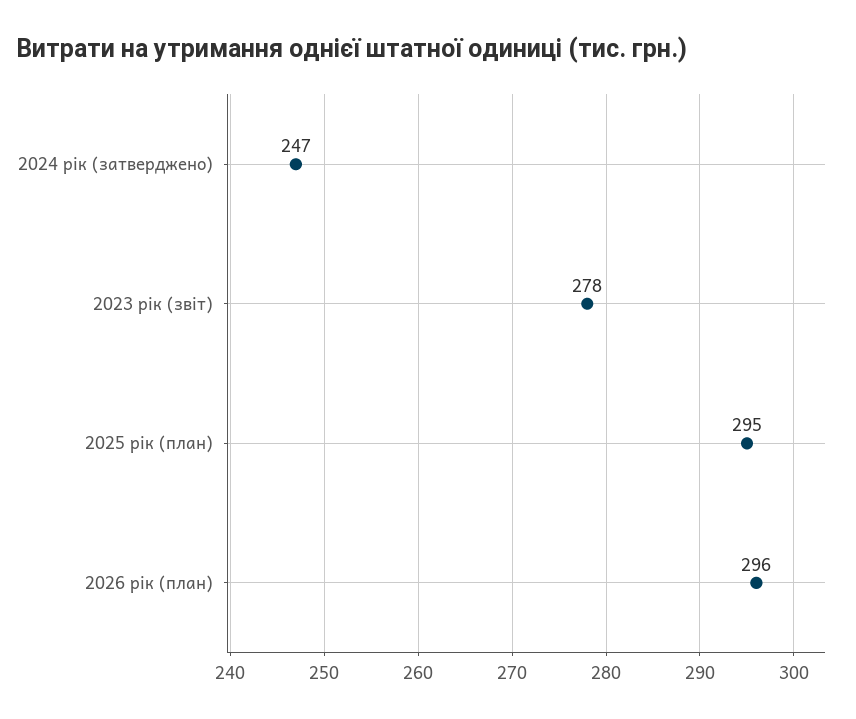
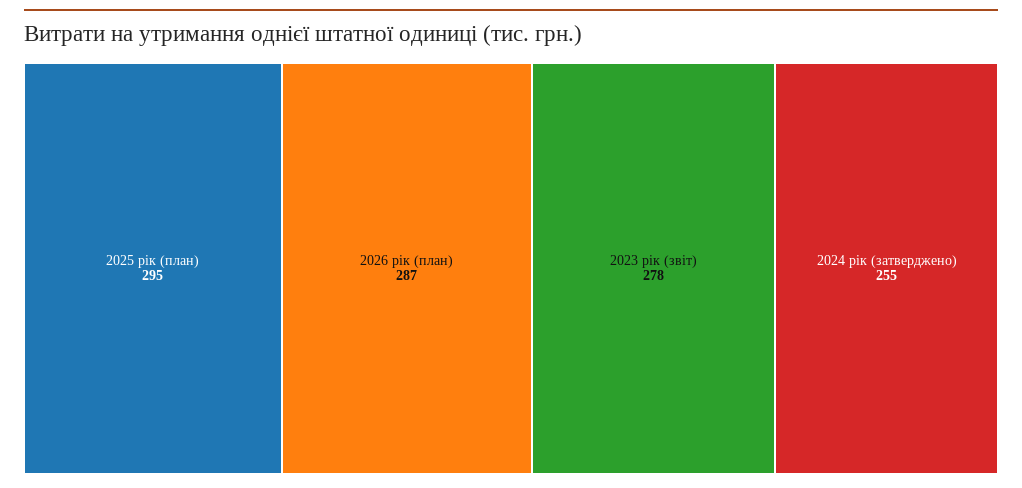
2024 рік (затверджено): 247 -> 255
2026 рік (план): 296 -> 287

